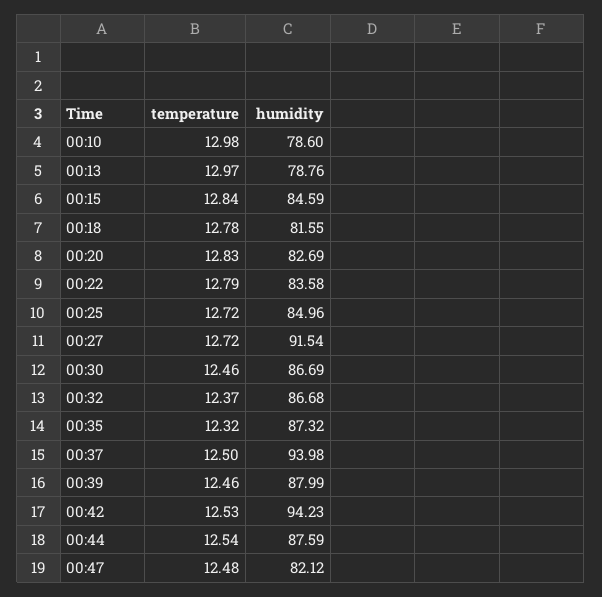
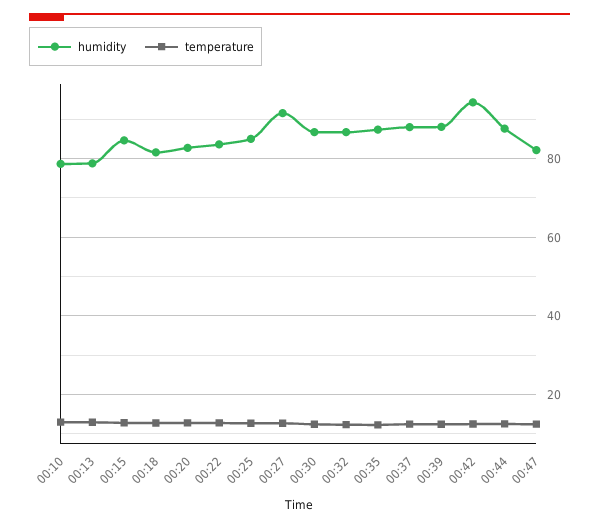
humidity, 00:37: 93.98 -> 88

